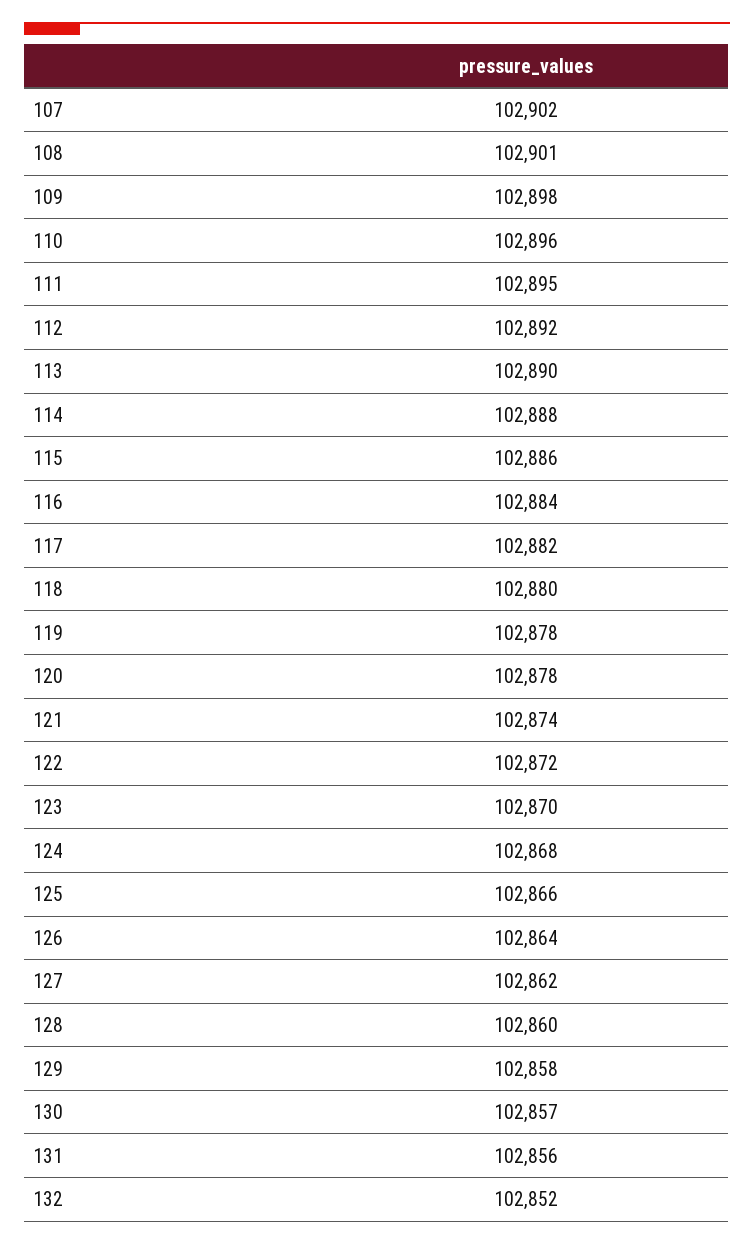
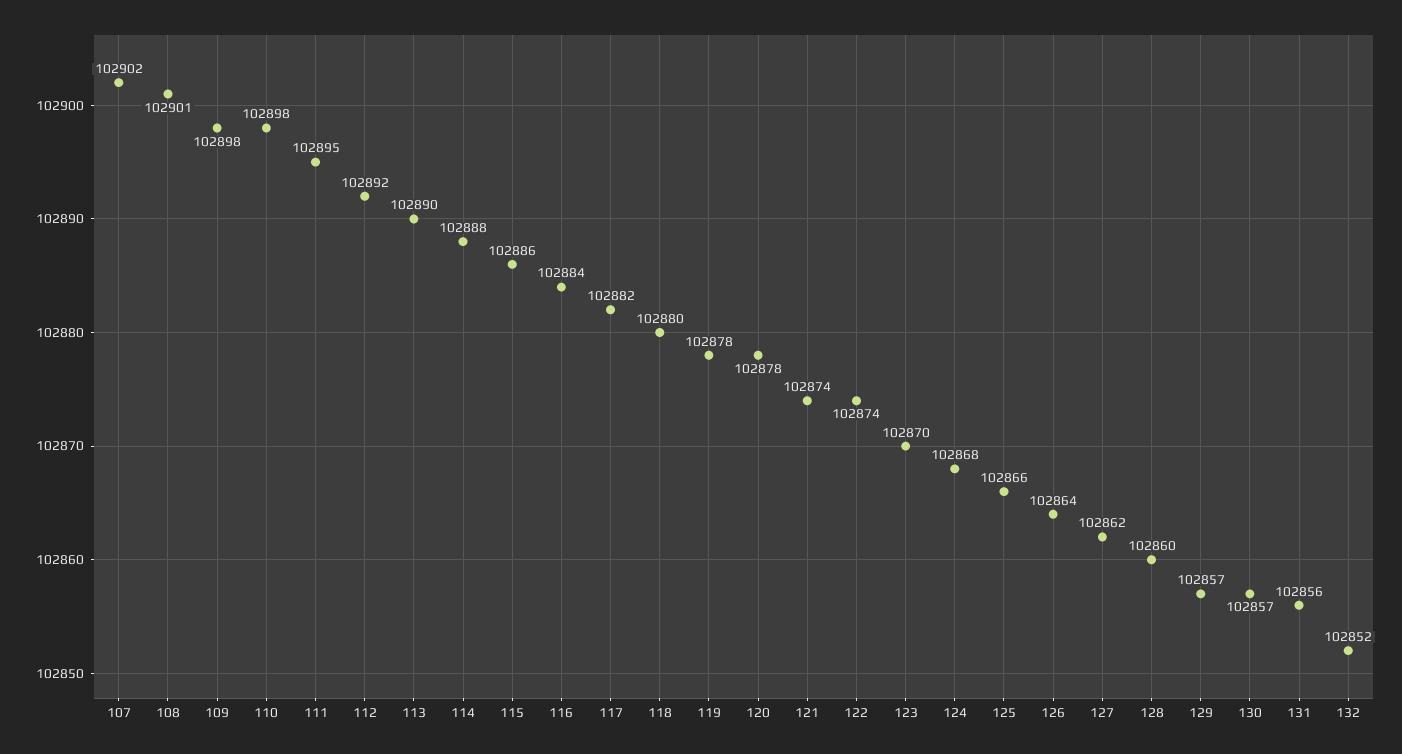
110: 102896 -> 102898
122: 102872 -> 102874
129: 102858 -> 102857

